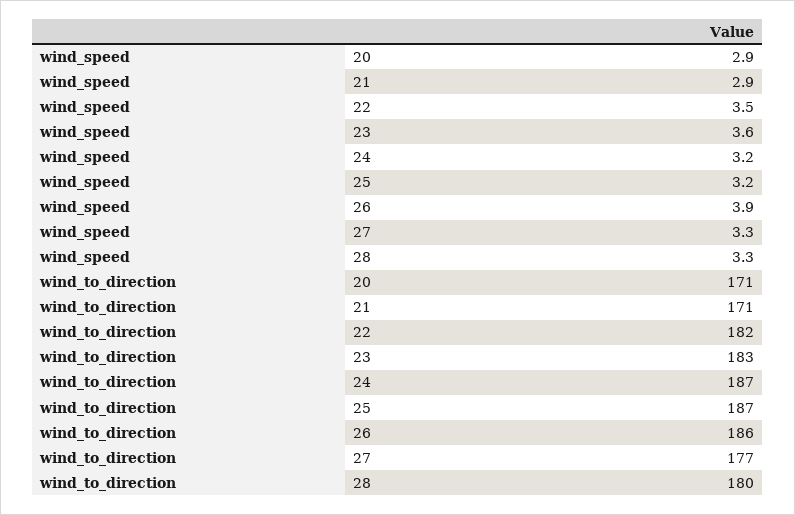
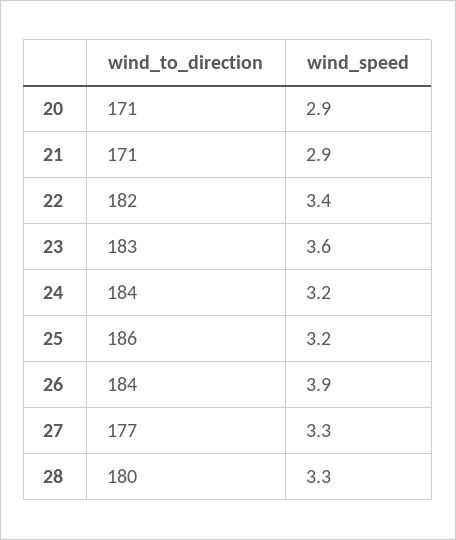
wind_speed, 22: 3.5 -> 3.4
wind_to_direction, 24: 187 -> 184
wind_to_direction, 25: 187 -> 186
wind_to_direction, 26: 186 -> 184

